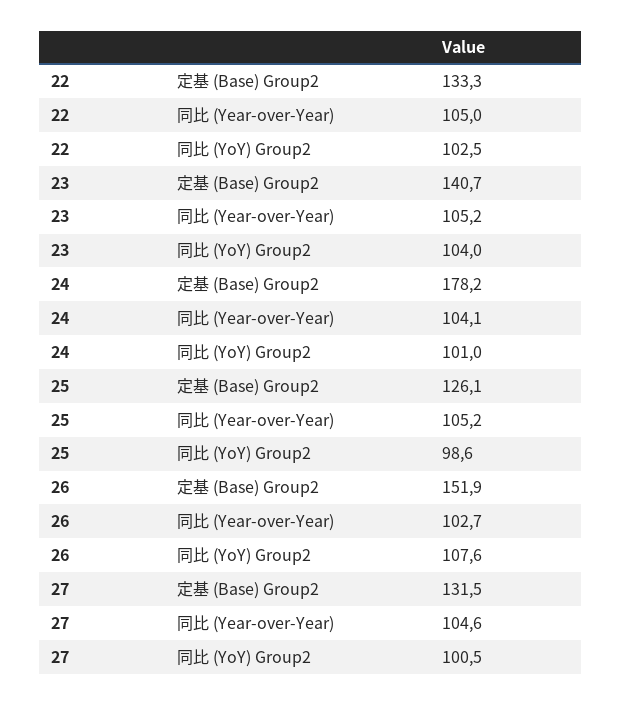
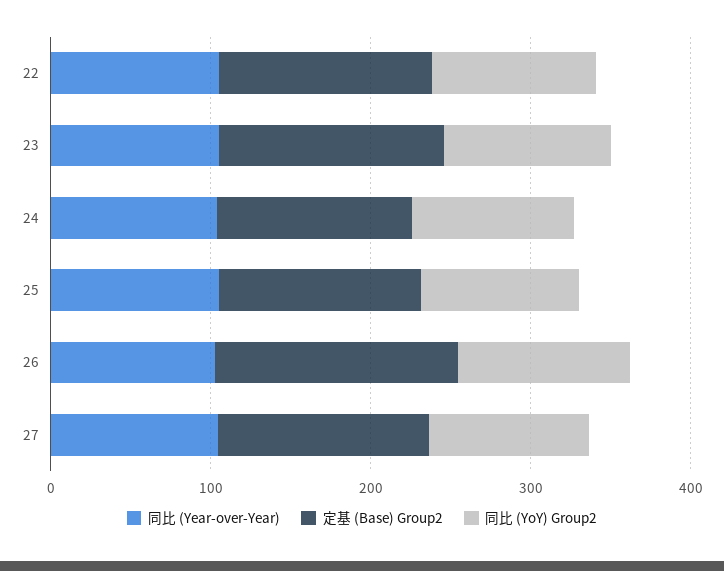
定基 (Base) Group2, 24: 178.2 -> 120

